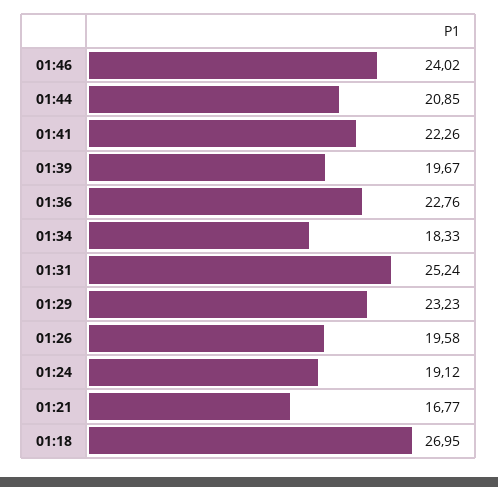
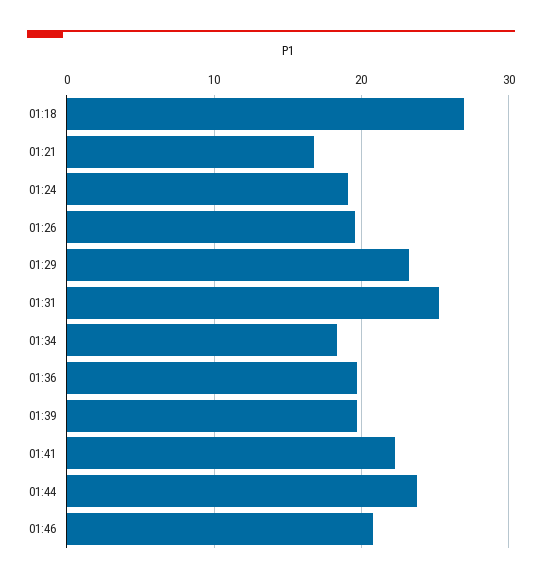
01:46: 24.02 -> 21
01:44: 20.85 -> 24
01:36: 22.76 -> 20

